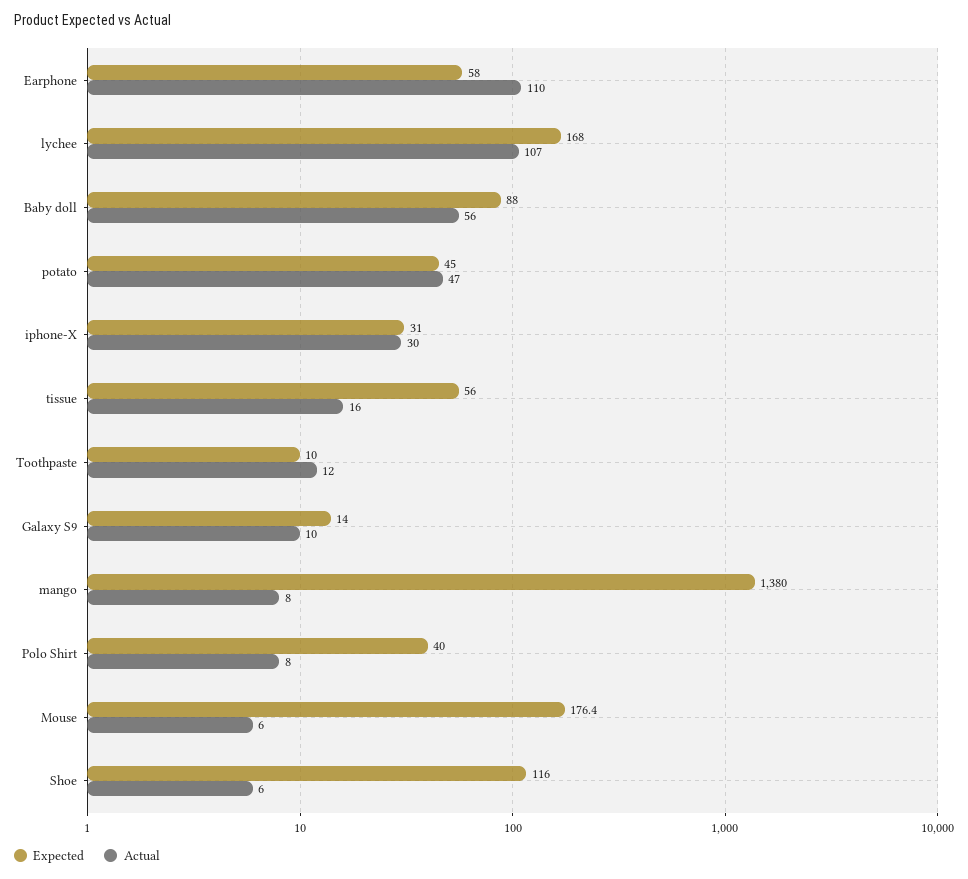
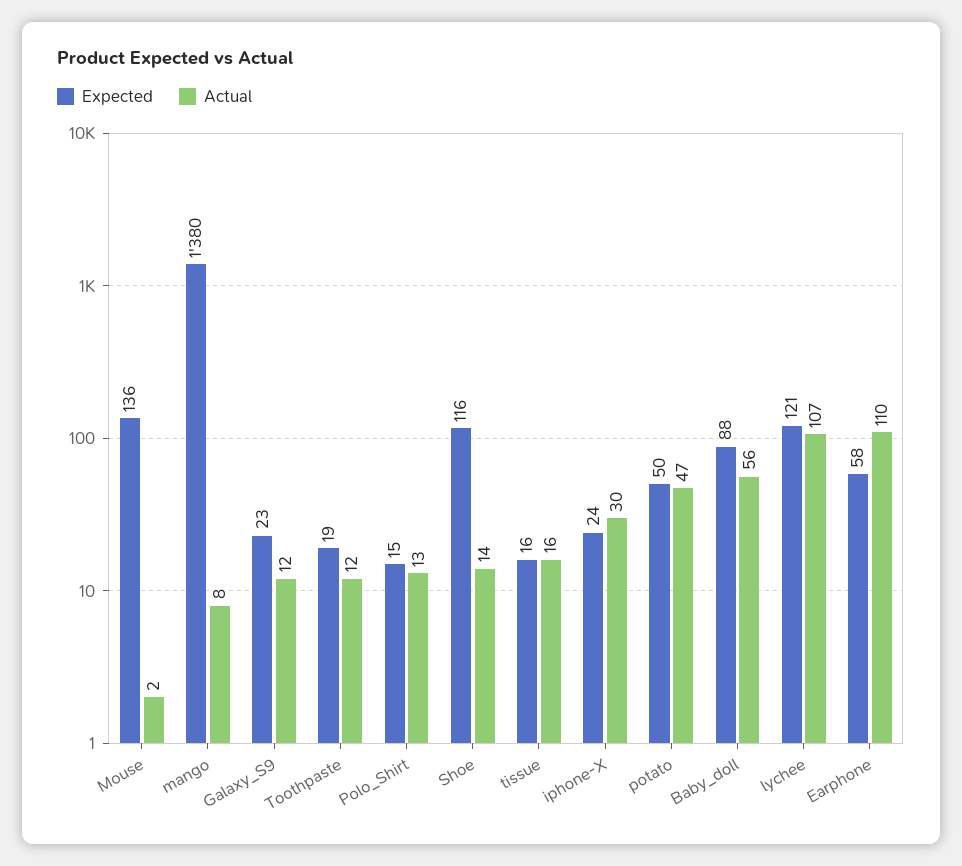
Expected, lychee: 168 -> 121
Expected, potato: 45 -> 50
Expected, iphone-X: 31 -> 24
Expected, tissue: 56 -> 16
Expected, Toothpaste: 10 -> 19
Expected, Galaxy S9: 14 -> 23
Actual, Galaxy S9: 10 -> 12
Expected, Polo Shirt: 40 -> 15
Actual, Polo Shirt: 8 -> 13
Expected, Mouse: 176.4 -> 136
Actual, Mouse: 6 -> 2
Actual, Shoe: 6 -> 14

